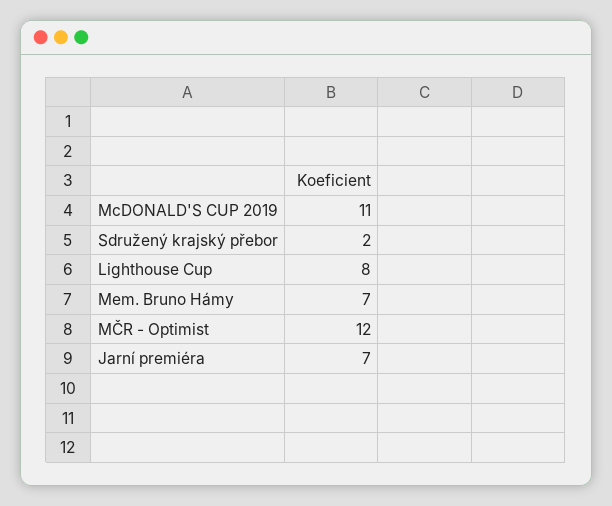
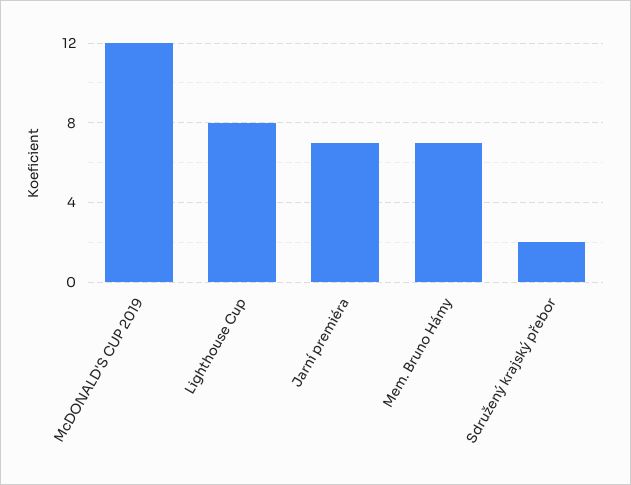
McDONALD'S CUP 2019: 11 -> 12
MČR - Optimist: 12 -> none

